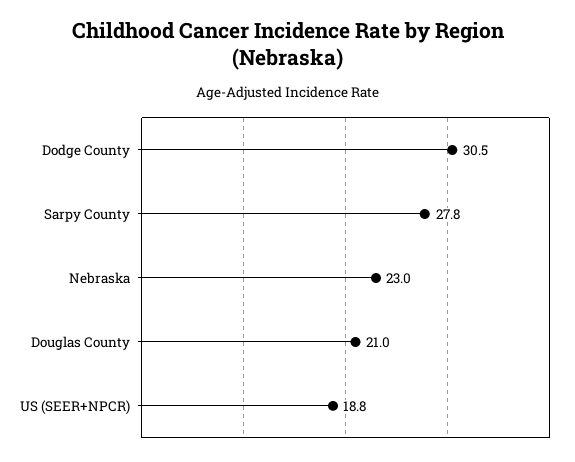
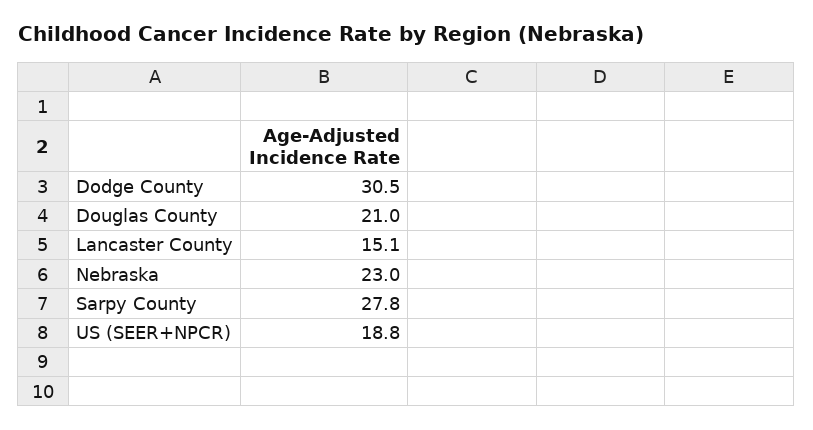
Lancaster County: none -> 15.1

